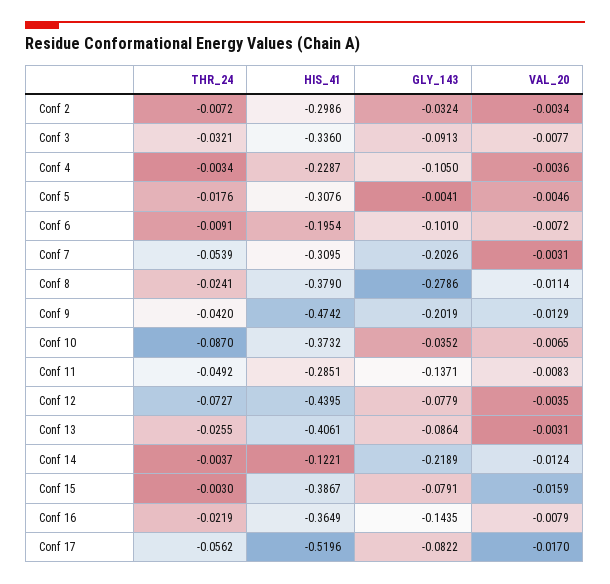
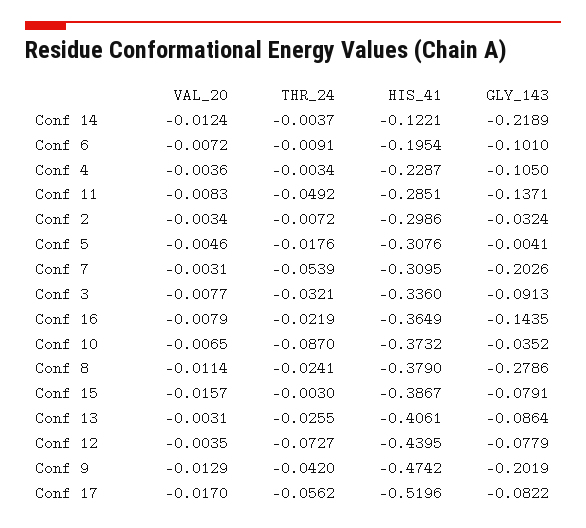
VAL_20, Conf 15: -0.0159 -> -0.0157

